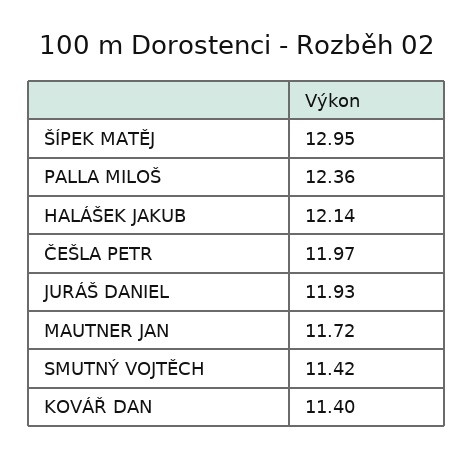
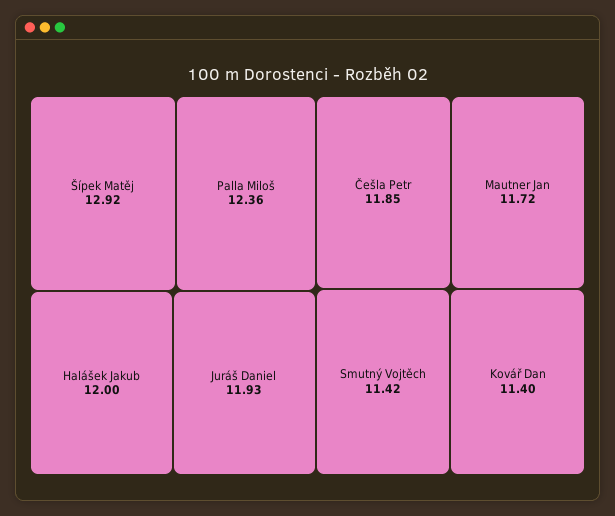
ŠÍPEK MATĚJ: 12.95 -> 12.92
HALÁŠEK JAKUB: 12.14 -> 12
ČEŠLA PETR: 11.97 -> 11.85

